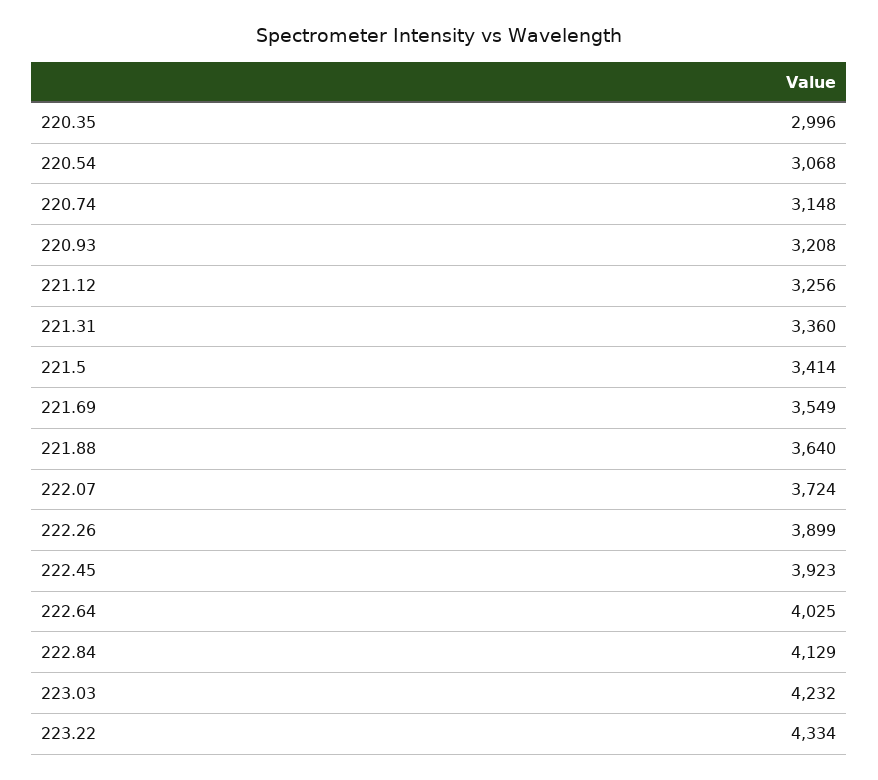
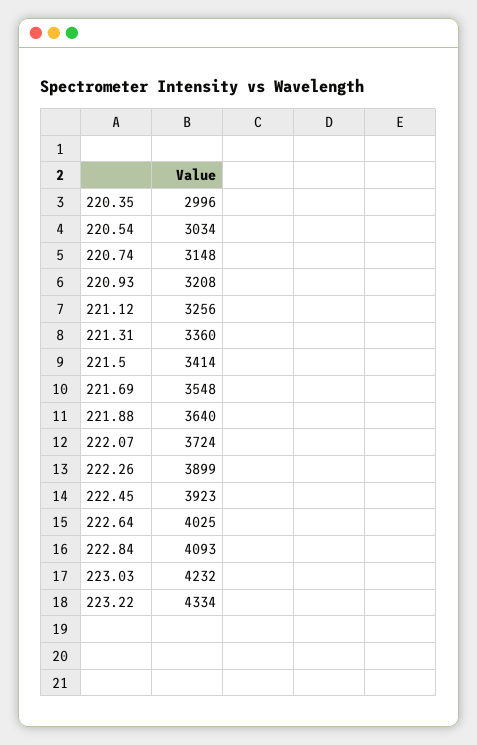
220.54: 3068 -> 3034
221.69: 3549 -> 3548
222.84: 4129 -> 4093

